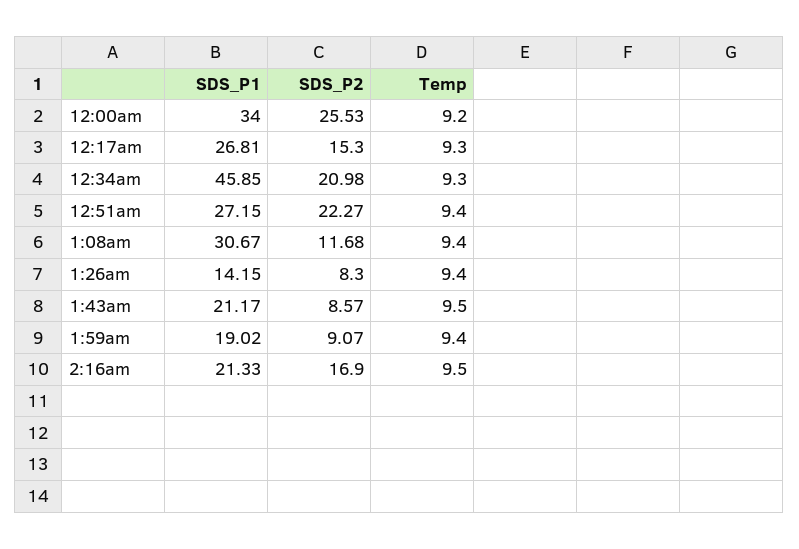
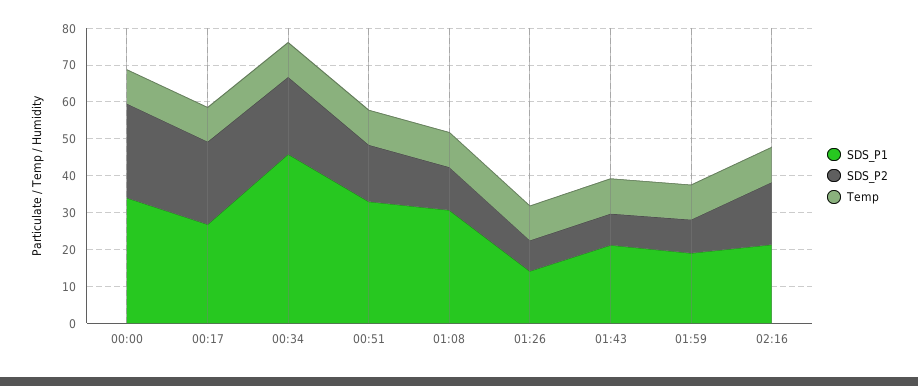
SDS_P2, 12:17am: 15.3 -> 22.5
SDS_P1, 12:51am: 27.15 -> 32.5
SDS_P2, 12:51am: 22.27 -> 15

